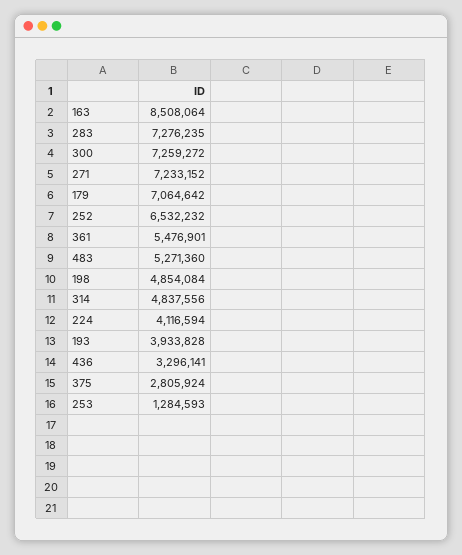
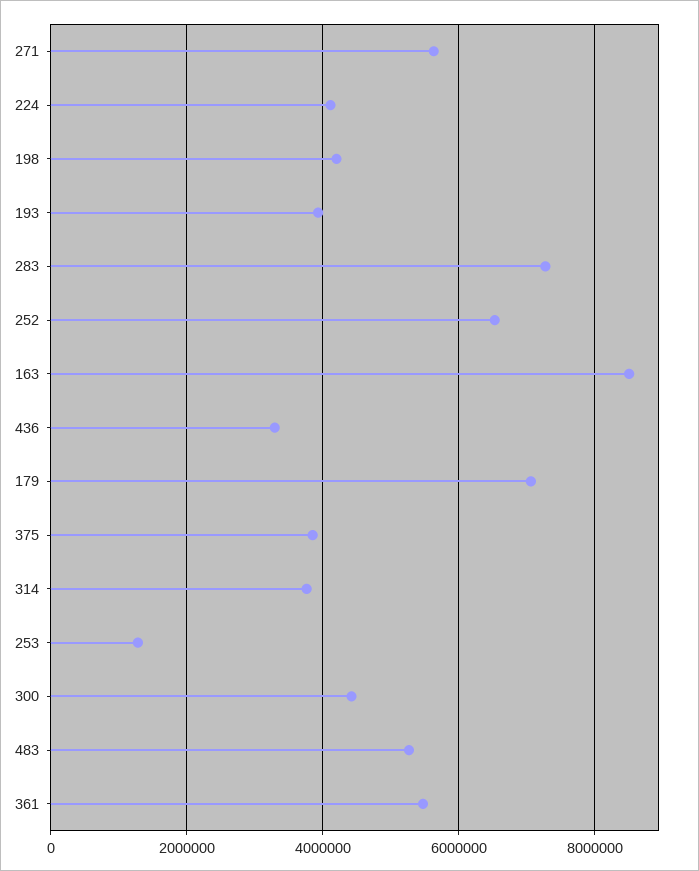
300: 7259272 -> 4400000
271: 7233152 -> 5600000
198: 4854084 -> 4200000
314: 4837556 -> 3800000
375: 2805924 -> 3800000

